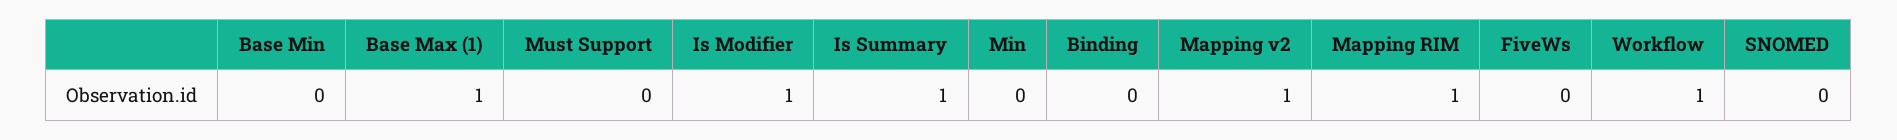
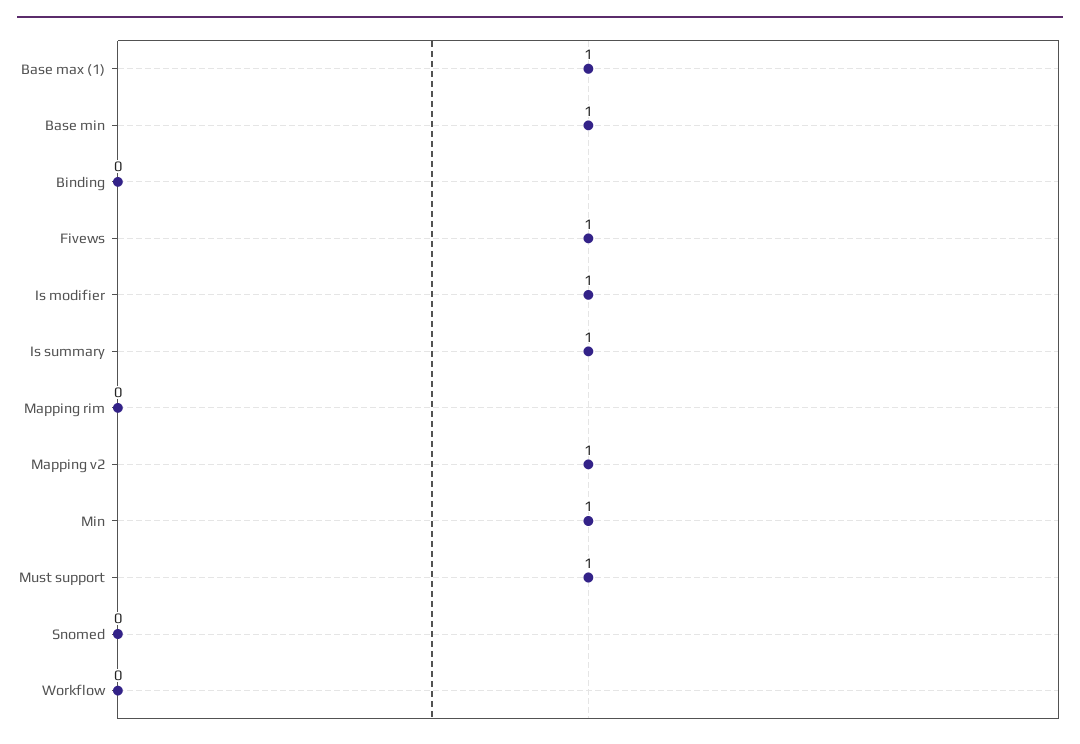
Base Min: 0 -> 1
Must Support: 0 -> 1
Min: 0 -> 1
Mapping RIM: 1 -> 0
FiveWs: 0 -> 1
Workflow: 1 -> 0

